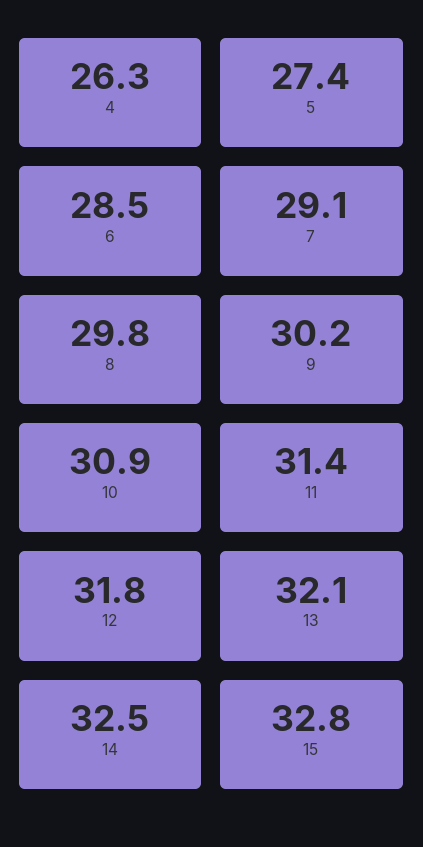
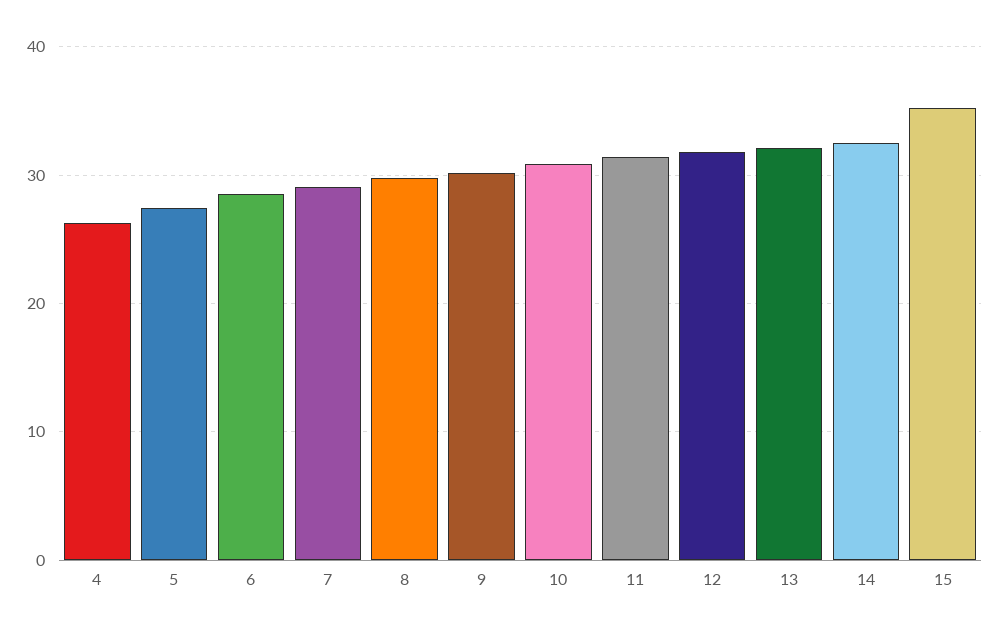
15: 32.8 -> 35

